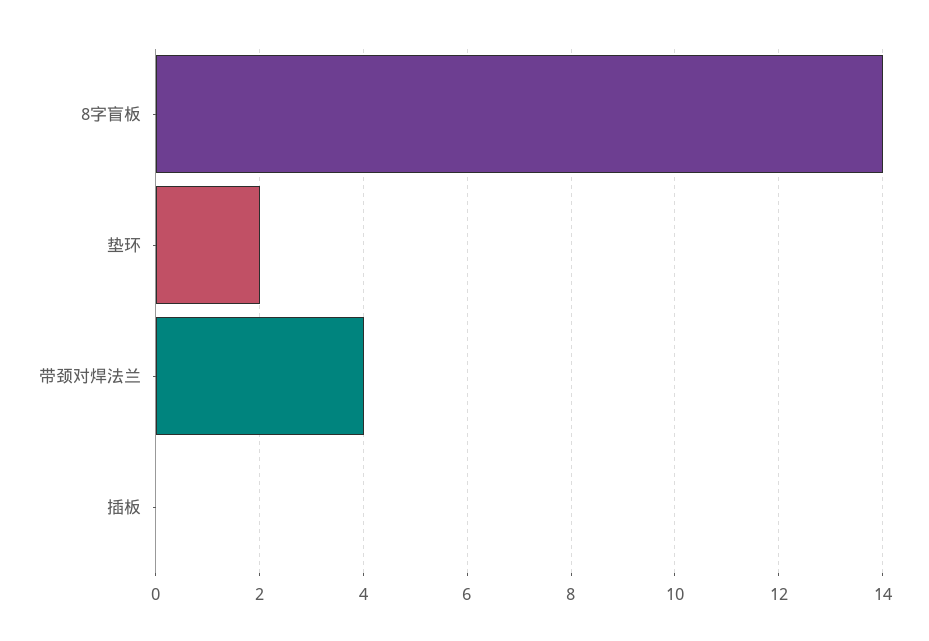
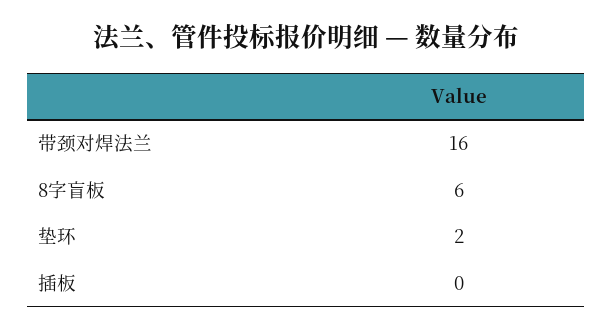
8字盲板: 14 -> 6
带颈对焊法兰: 4 -> 16

